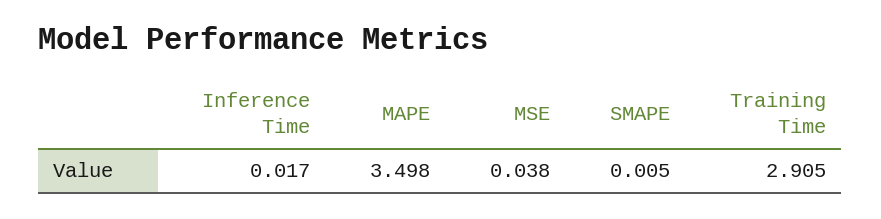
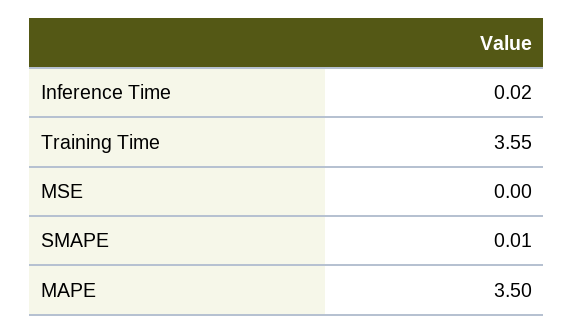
MSE: 0.038 -> 0
Training Time: 2.905 -> 3.55

